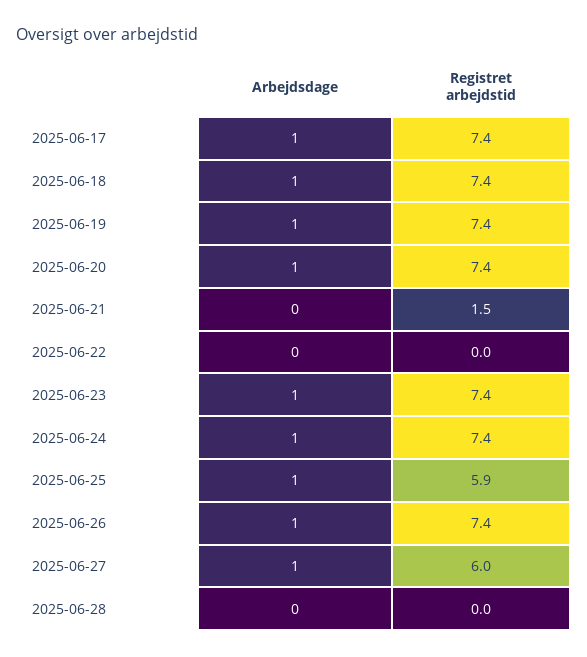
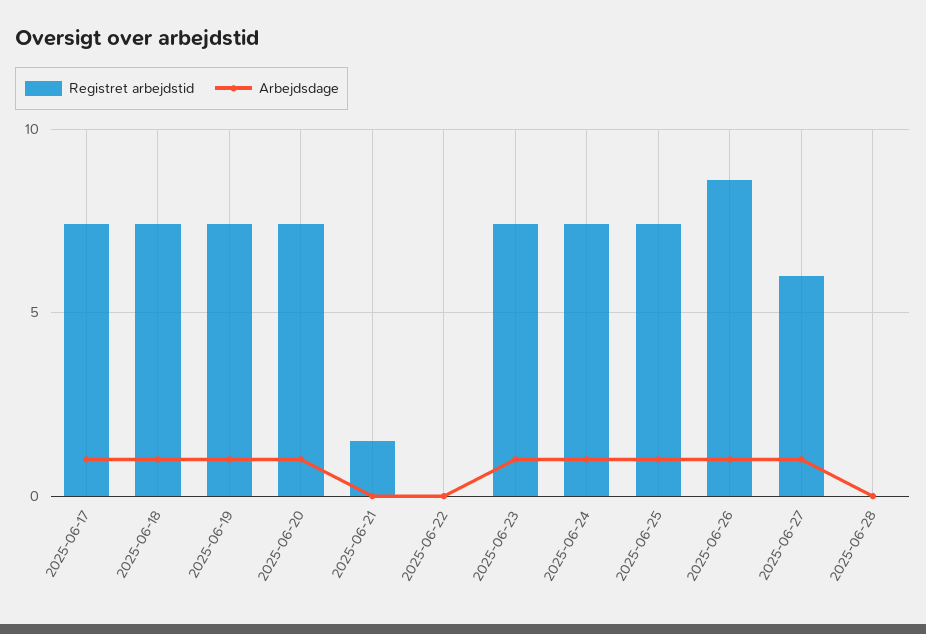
Registret arbejdstid, 2025-06-25: 5.9 -> 7.5
Registret arbejdstid, 2025-06-26: 7.4 -> 8.5

